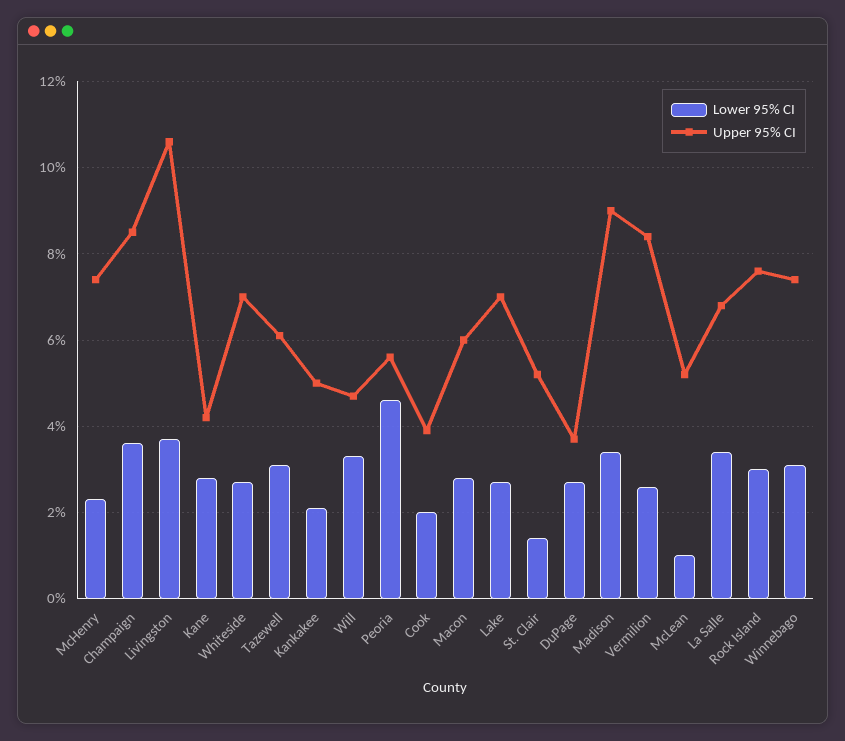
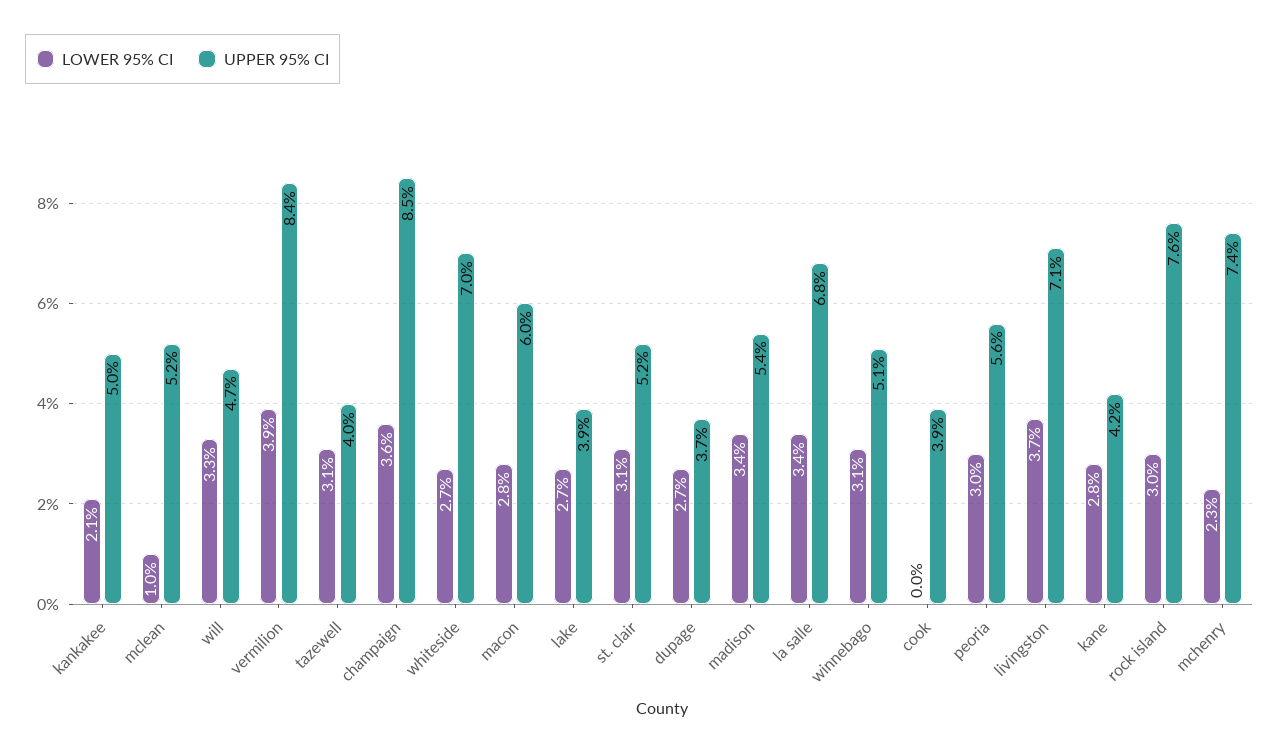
Upper 95% CI, Livingston: 10.5 -> 7.1
Upper 95% CI, Tazewell: 6 -> 4
Lower 95% CI, Peoria: 4.5 -> 3
Lower 95% CI, Cook: 2 -> 0
Upper 95% CI, Lake: 7 -> 3.9
Lower 95% CI, St. Clair: 1.5 -> 3.1
Upper 95% CI, Madison: 9 -> 5.4
Lower 95% CI, Vermilion: 2.5 -> 3.9
Upper 95% CI, Winnebago: 7.5 -> 5.1

